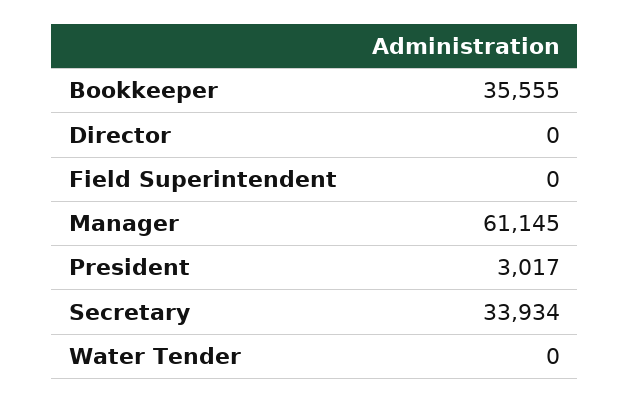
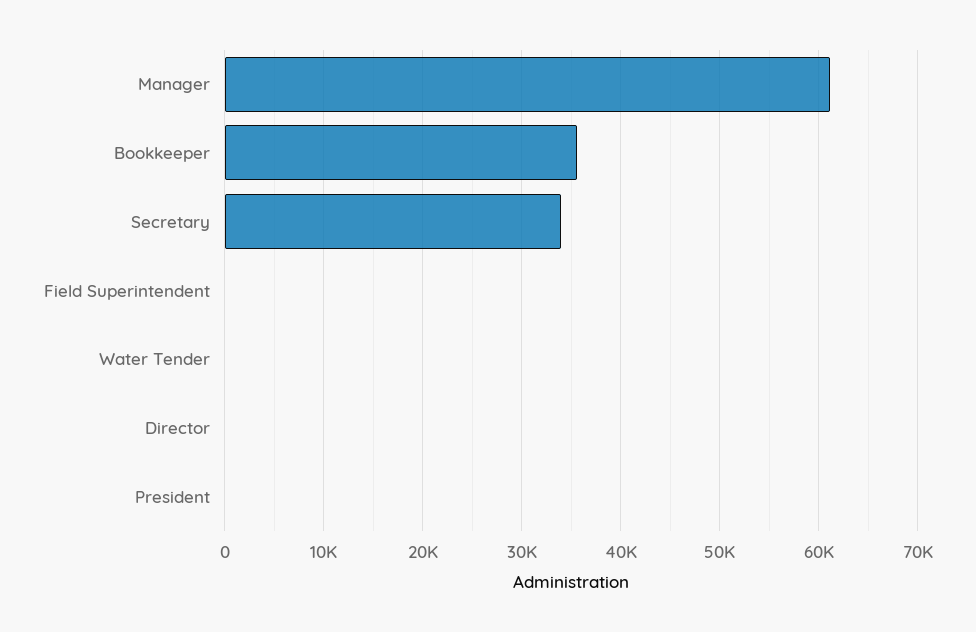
President: 3017 -> 0

